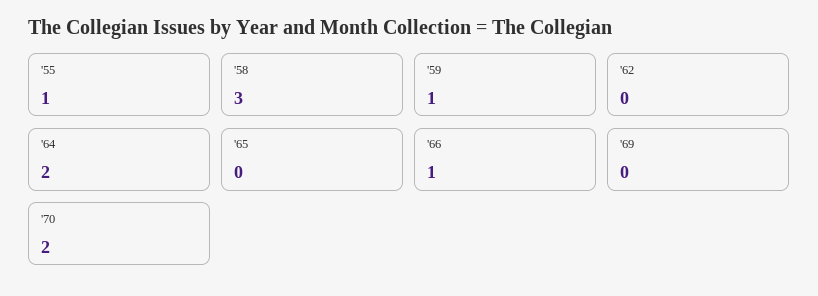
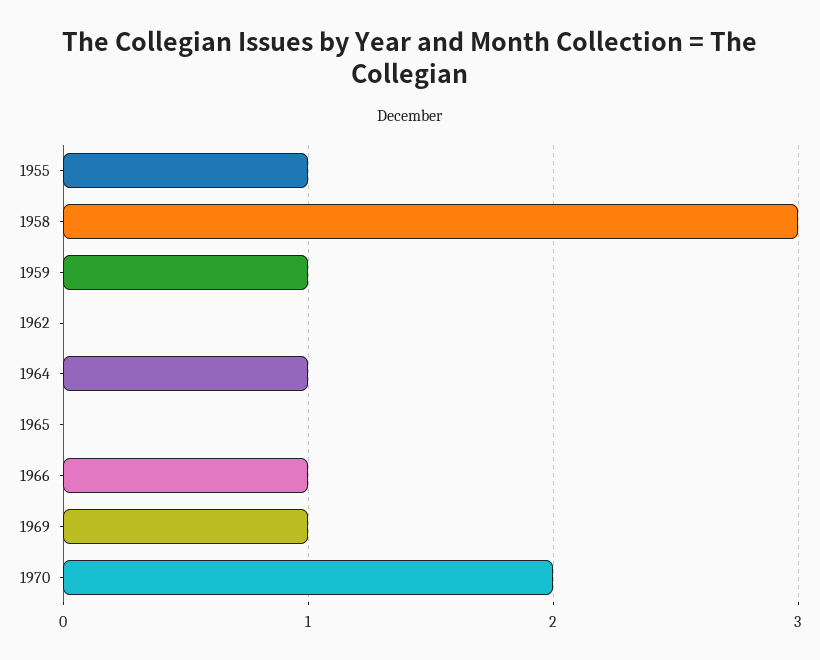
'64: 2 -> 1
'69: 0 -> 1

